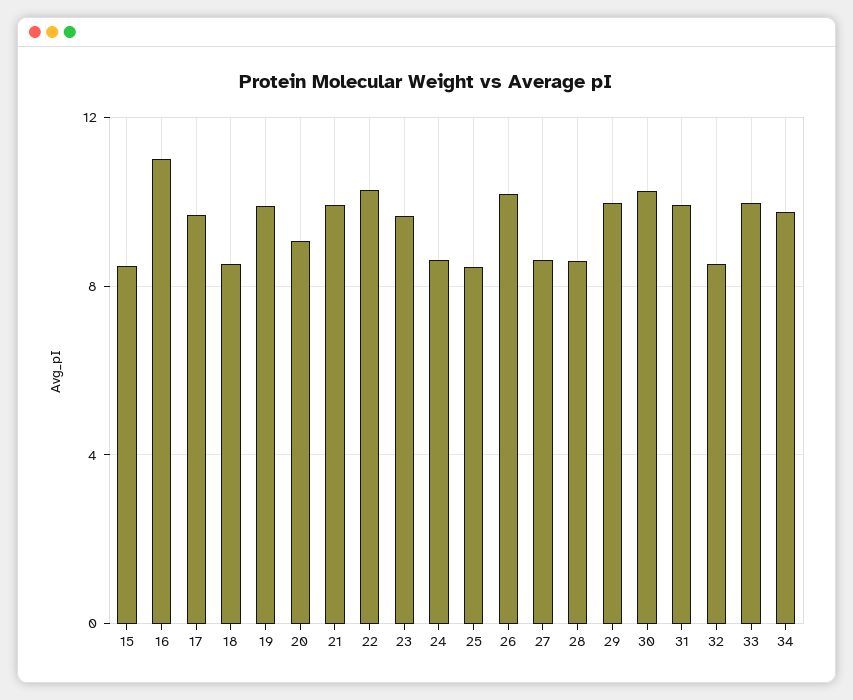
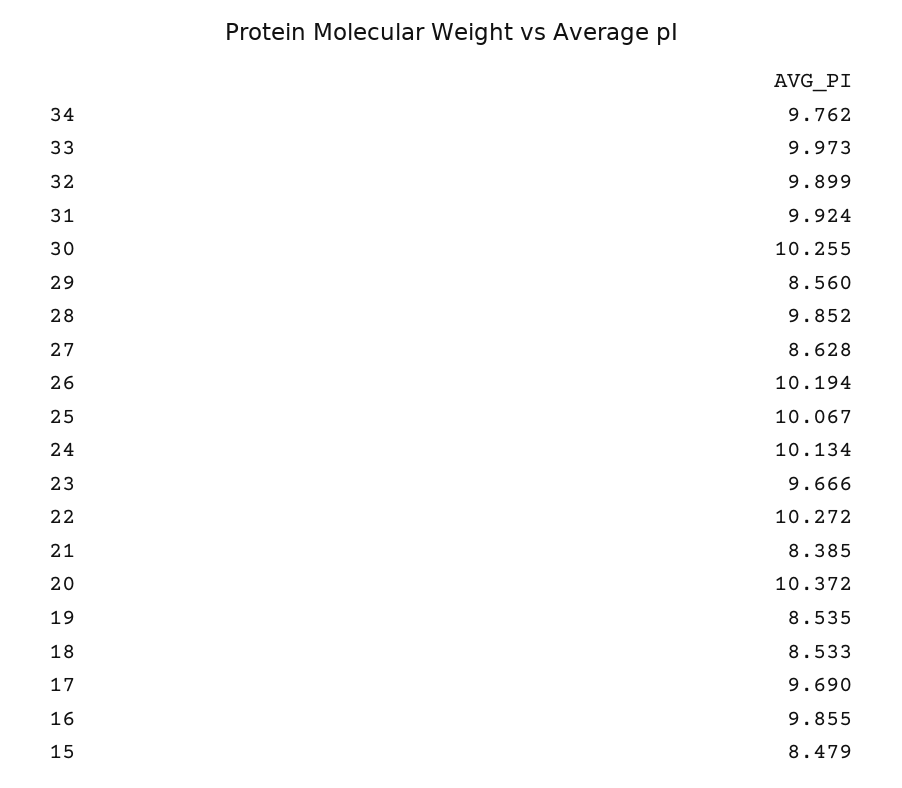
16: 11 -> 9.855
19: 10 -> 8.535
20: 9 -> 10.372
21: 10 -> 8.385
24: 8.5 -> 10.134
25: 8.5 -> 10.067
28: 8.5 -> 9.852
29: 10 -> 8.56
32: 8.5 -> 9.899

